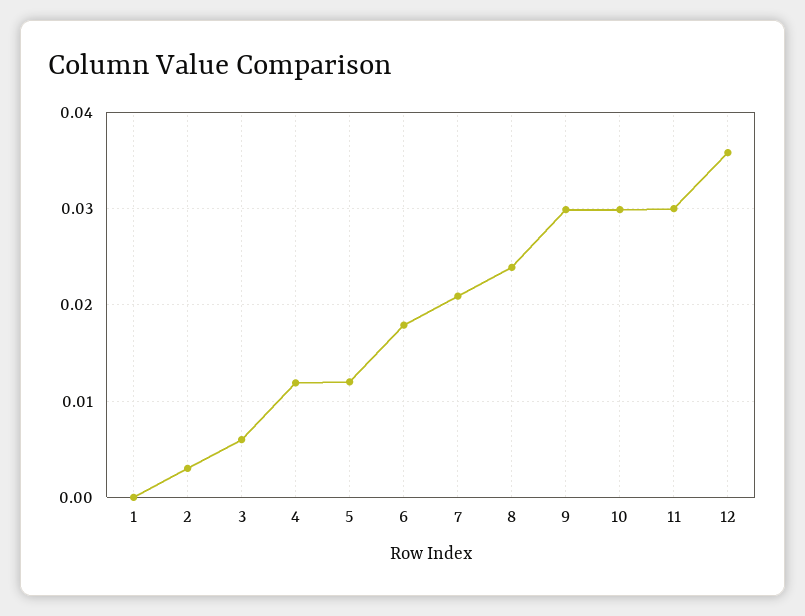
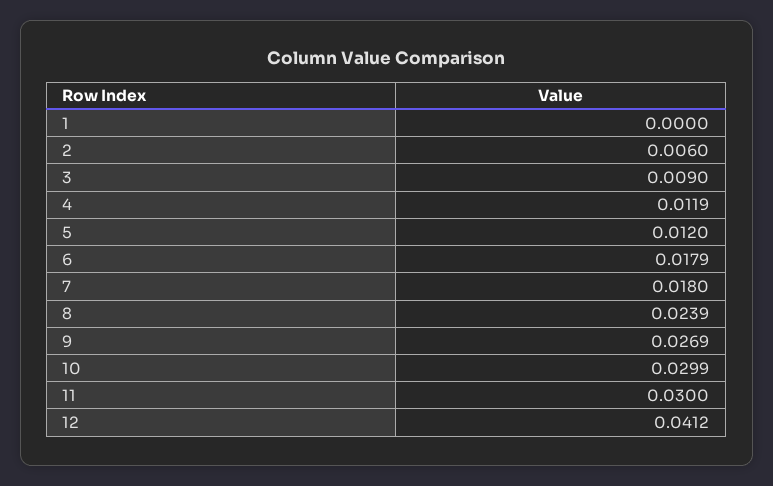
2: 0.003 -> 0.006
3: 0.006 -> 0.009
7: 0.021 -> 0.018
9: 0.03 -> 0.0269
12: 0.036 -> 0.0412

